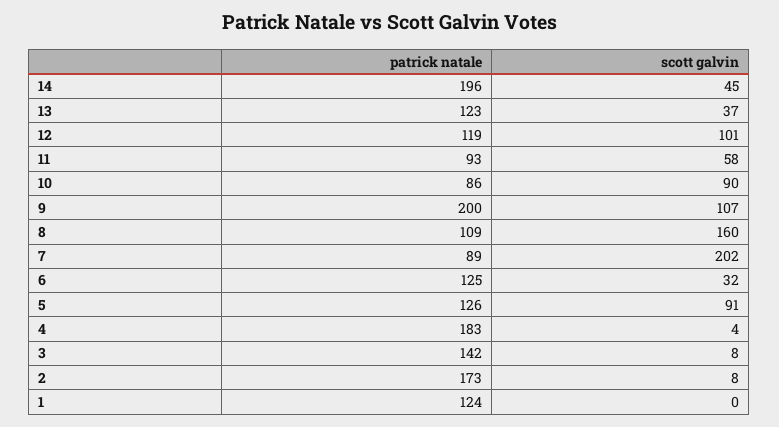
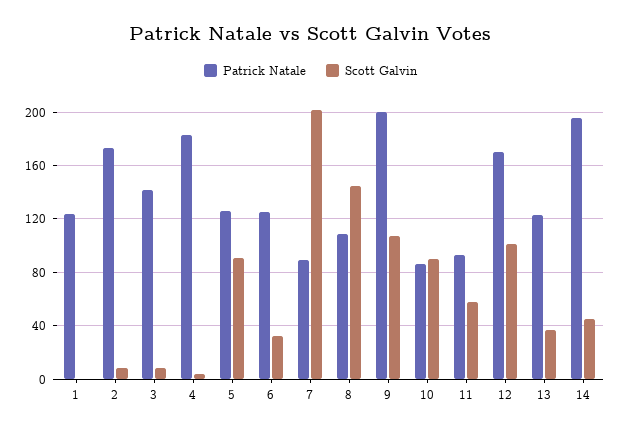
patrick natale, 12: 119 -> 170
scott galvin, 8: 160 -> 145

